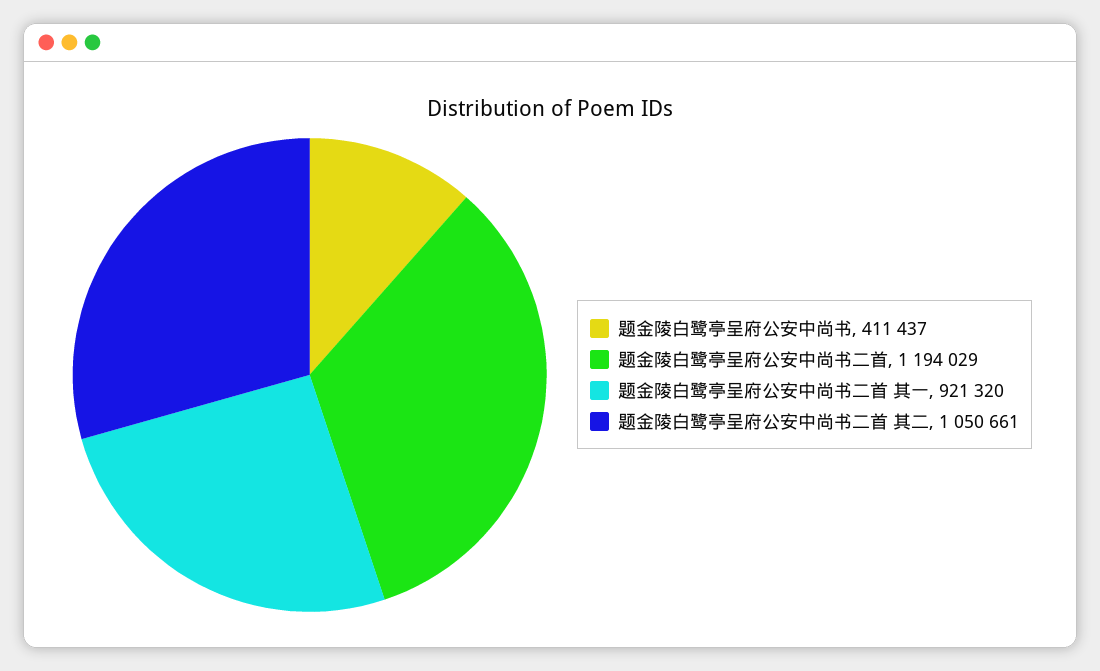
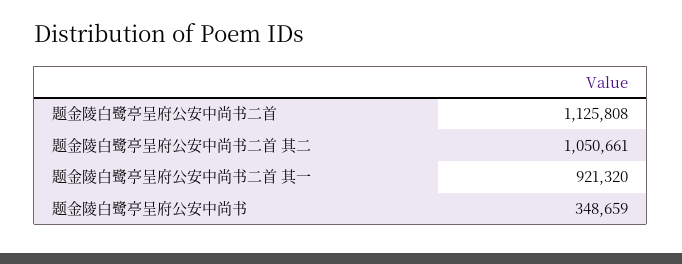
题金陵白鹭亭呈府公安中尚书: 411437 -> 348659
题金陵白鹭亭呈府公安中尚书二首: 1194029 -> 1125808

